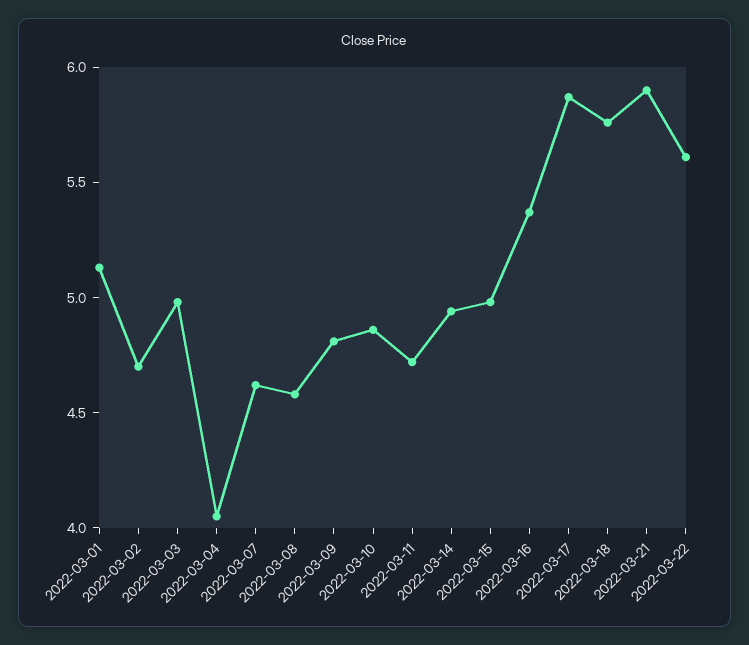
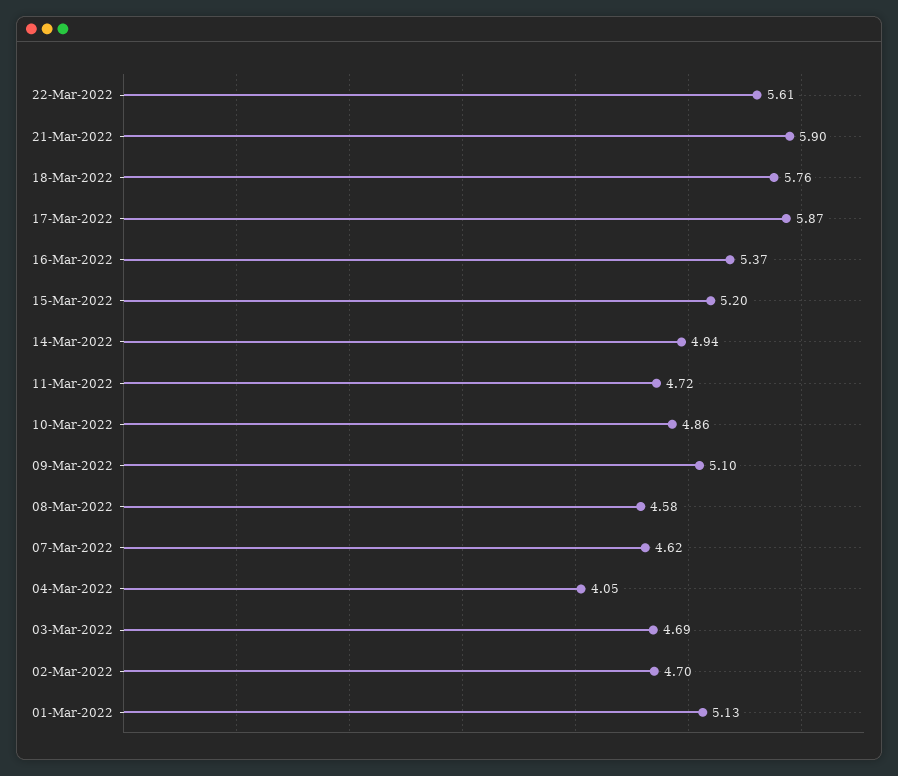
2022-03-03: 5 -> 4.69
2022-03-09: 4.8 -> 5.1
2022-03-15: 5 -> 5.2

